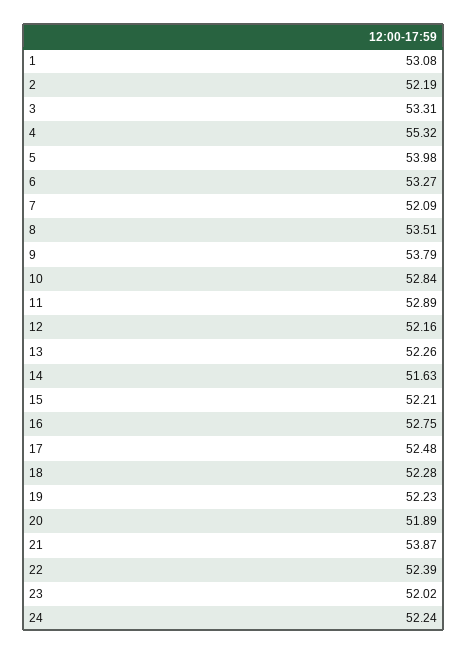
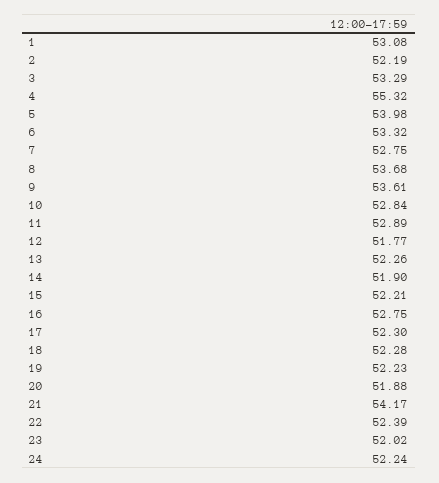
3: 53.31 -> 53.29
6: 53.27 -> 53.32
7: 52.09 -> 52.75
8: 53.51 -> 53.68
9: 53.79 -> 53.61
12: 52.16 -> 51.77
14: 51.63 -> 51.9
17: 52.48 -> 52.3
20: 51.89 -> 51.88
21: 53.87 -> 54.17

